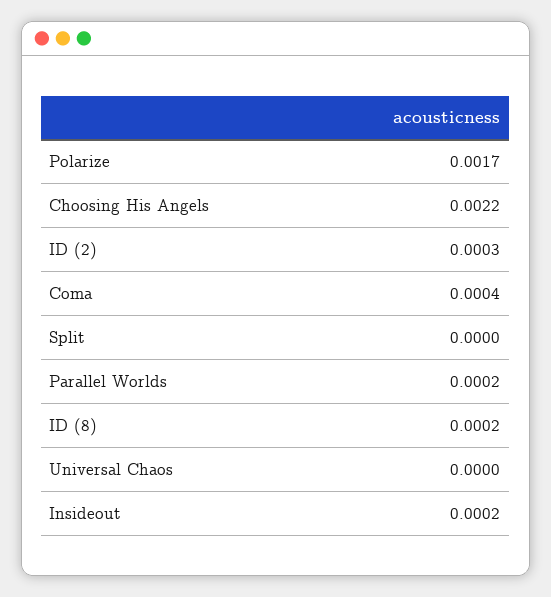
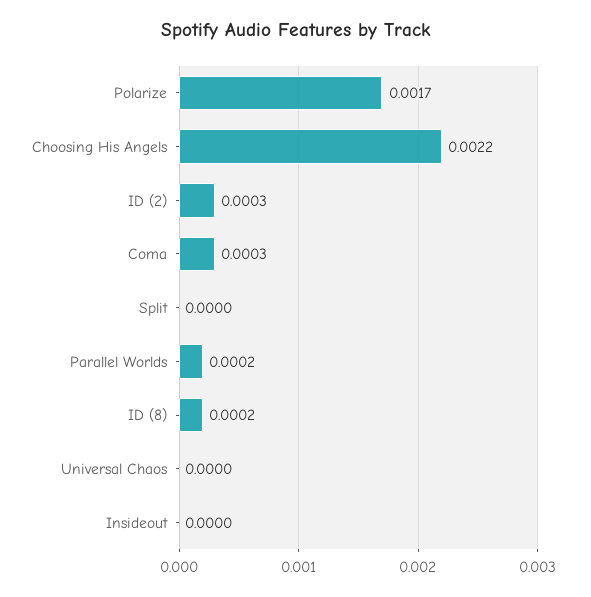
Coma: 0.0004 -> 0.0003
Insideout: 0.0002 -> 0

